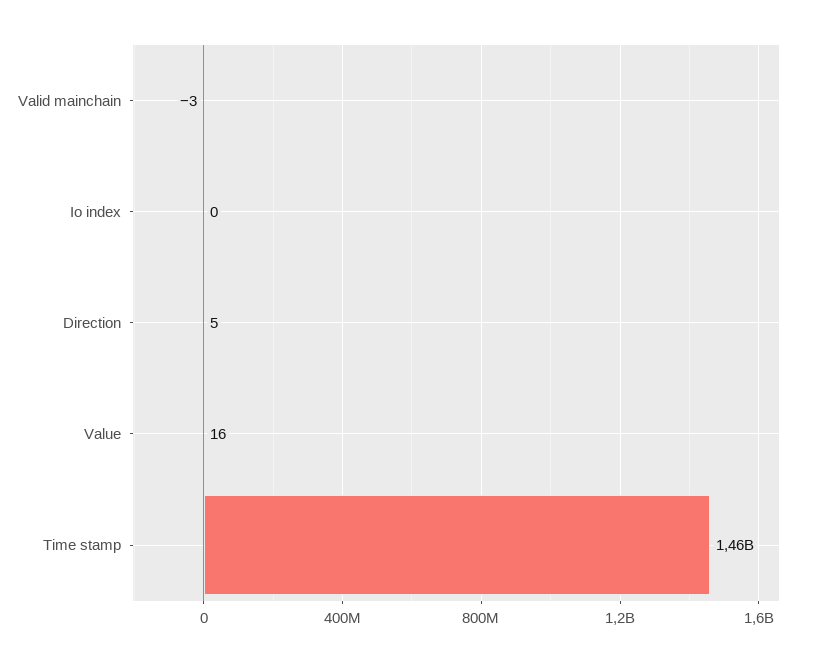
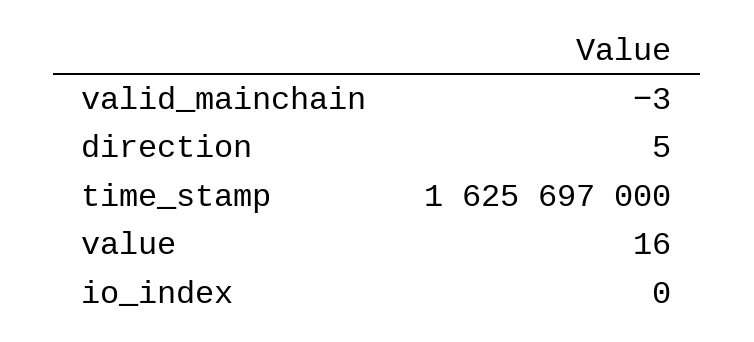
Time stamp: 1460000000 -> 1625697000

